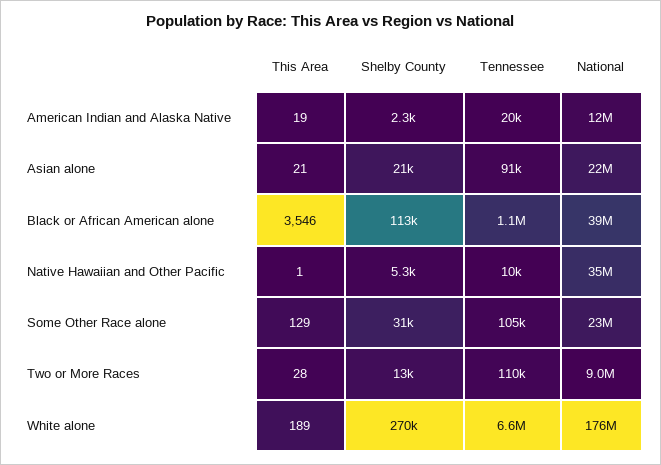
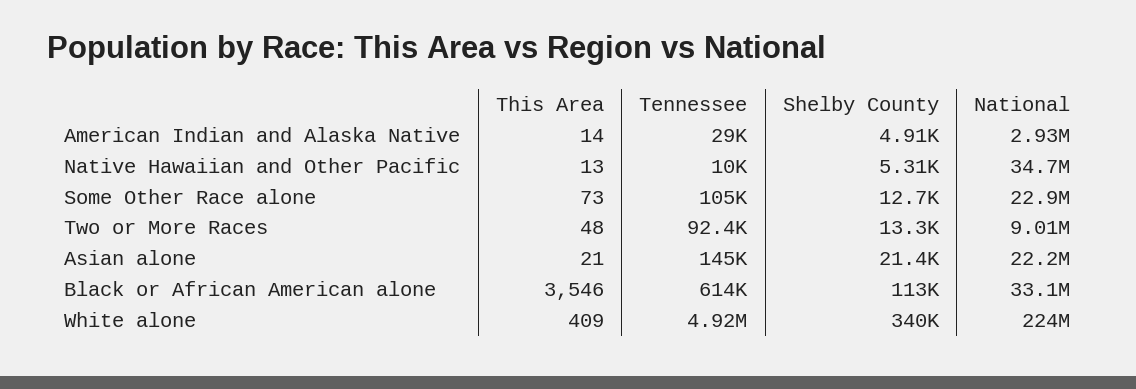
This Area, American Indian and Alaska Native: 19 -> 14
Shelby County, American Indian and Alaska Native: 2300 -> 4910
Tennessee, American Indian and Alaska Native: 20000 -> 29000
National, American Indian and Alaska Native: 12000000 -> 2930000
Tennessee, Asian alone: 91000 -> 145000
Tennessee, Black or African American alone: 1100000 -> 614000
National, Black or African American alone: 39000000 -> 33100000
This Area, Native Hawaiian and Other Pacific: 1 -> 13
This Area, Some Other Race alone: 129 -> 73
Shelby County, Some Other Race alone: 31000 -> 12700
This Area, Two or More Races: 28 -> 48
Tennessee, Two or More Races: 110000 -> 92400
This Area, White alone: 189 -> 409
Shelby County, White alone: 270000 -> 340000
Tennessee, White alone: 6600000 -> 4920000
National, White alone: 176000000 -> 224000000

